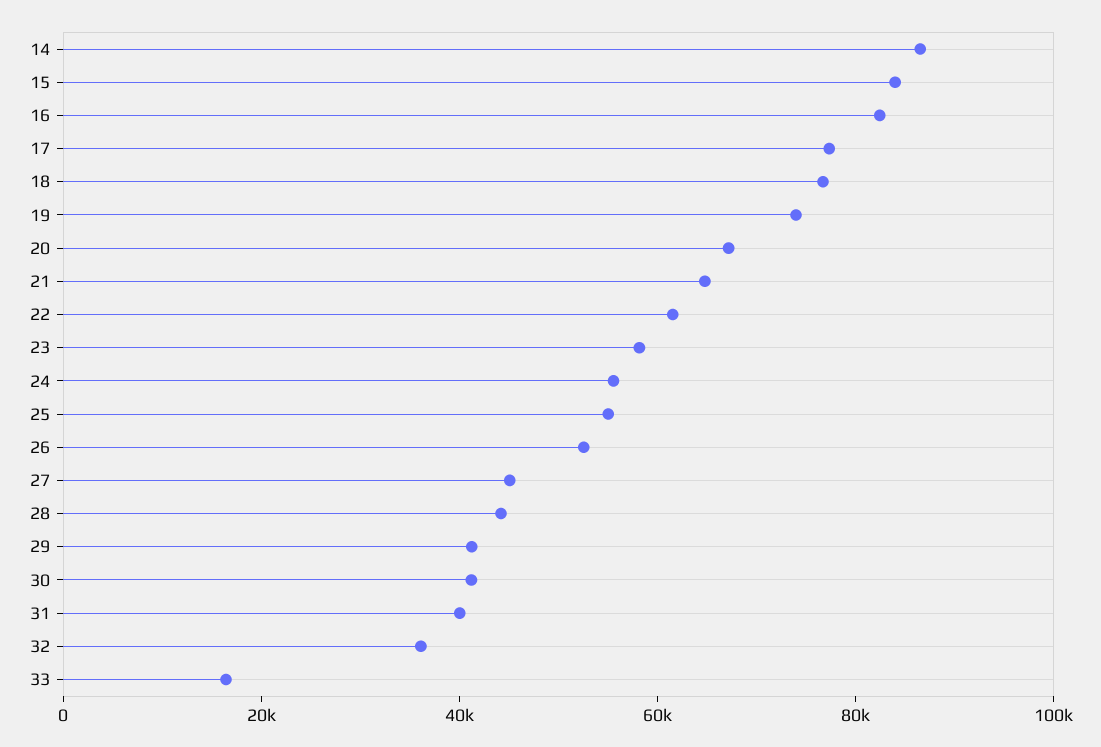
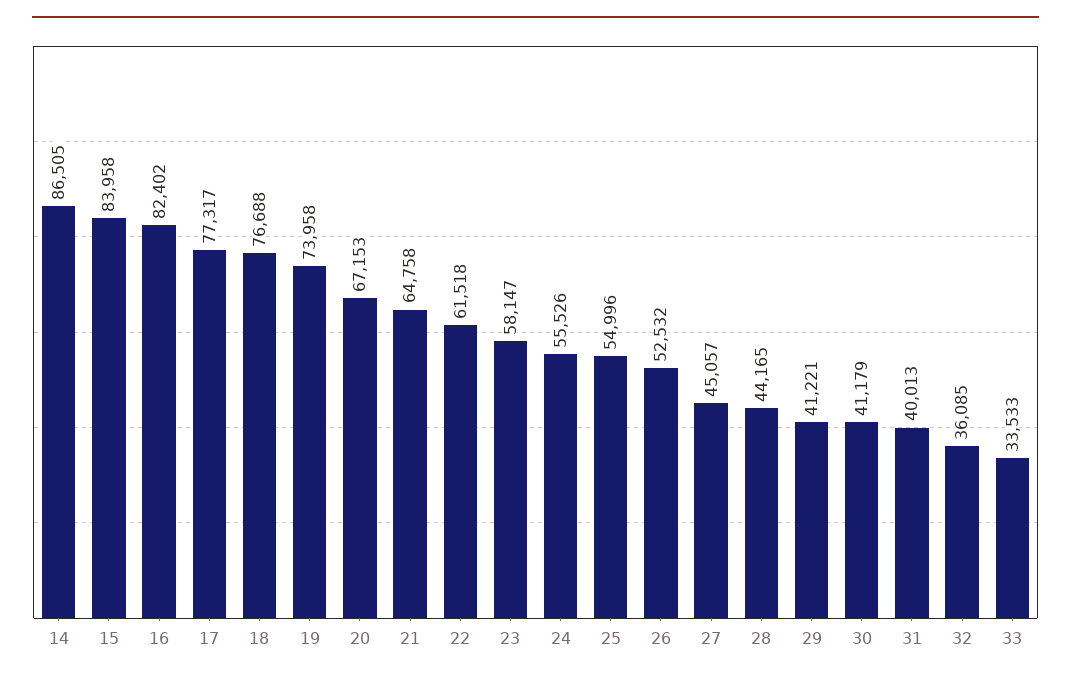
33: 15000 -> 33533

